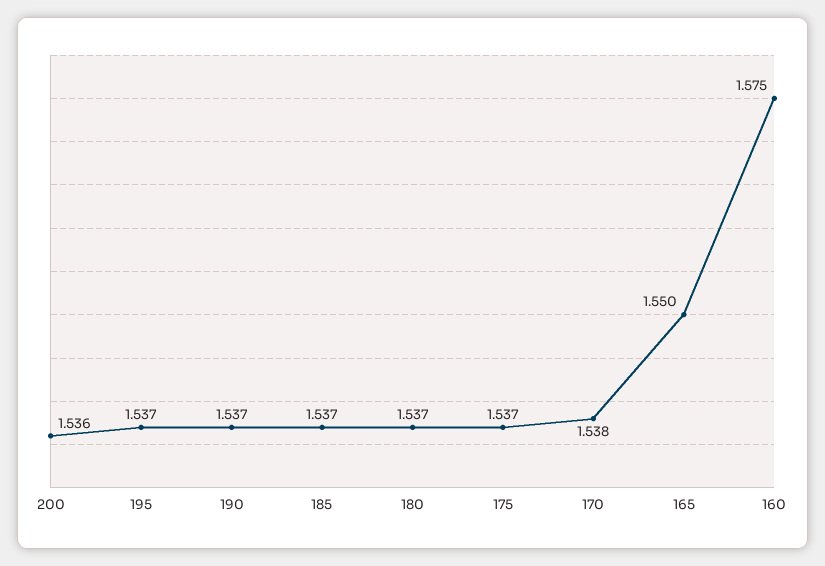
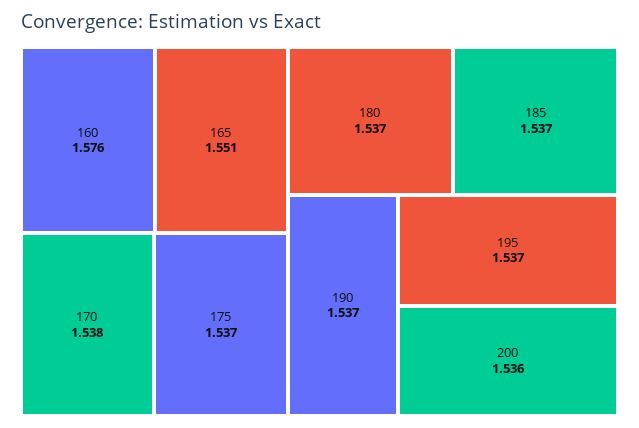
165: 1.55 -> 1.551
160: 1.575 -> 1.576

